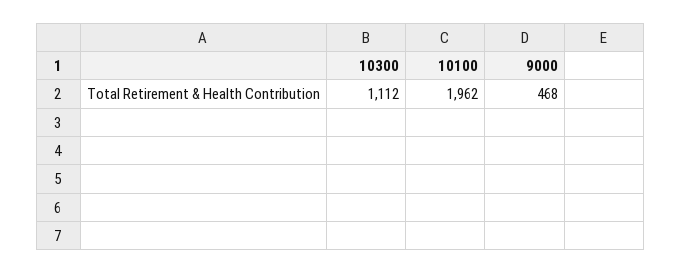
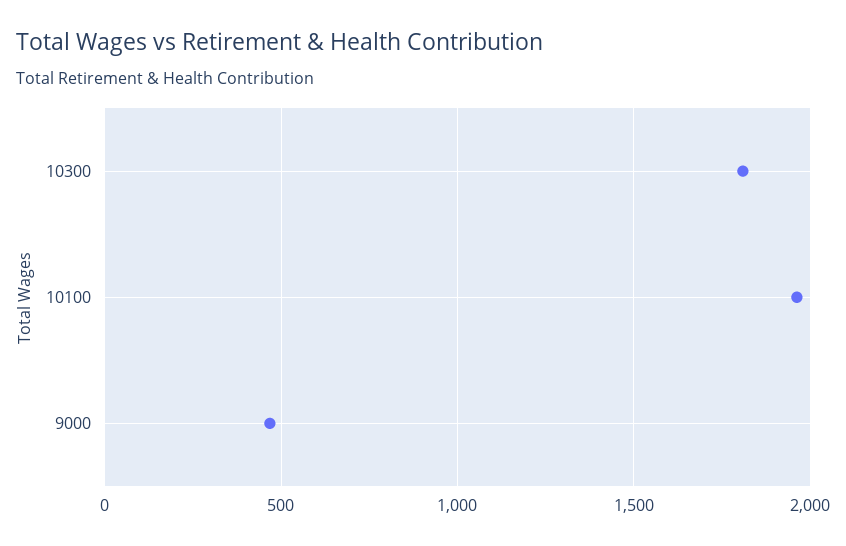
10300: 1112 -> 1800

